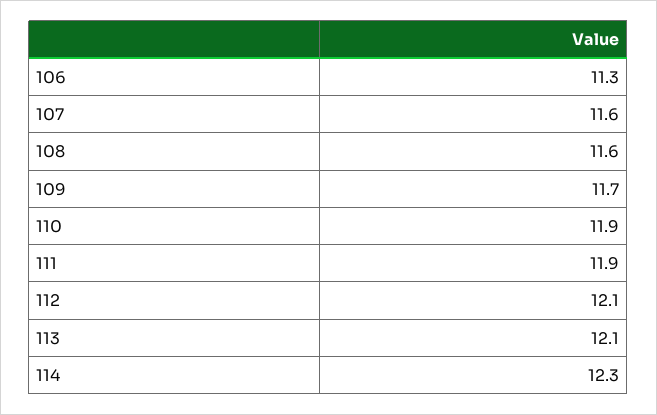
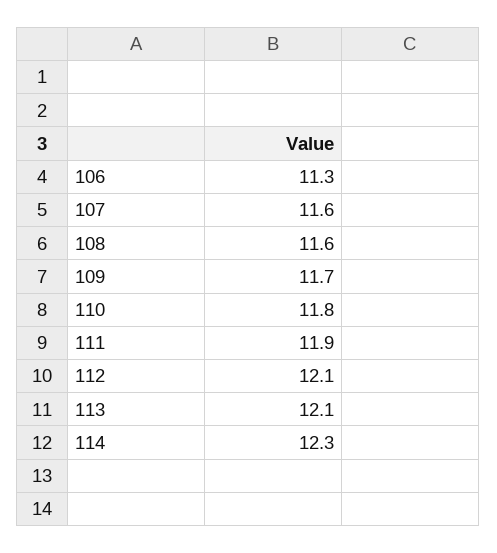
110: 11.9 -> 11.8

